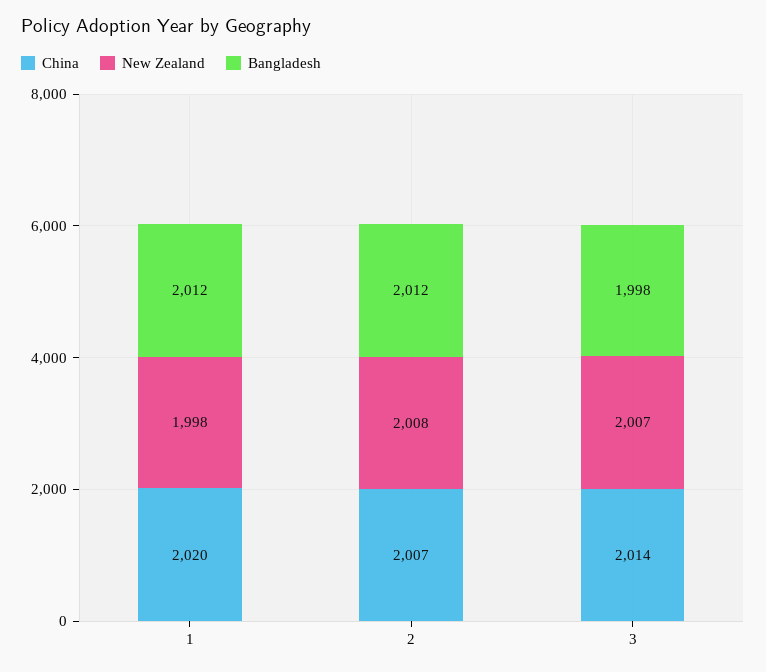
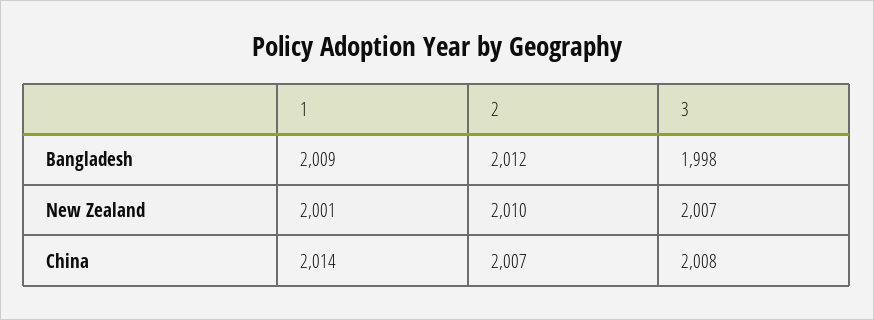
China, 1: 2020 -> 2014
New Zealand, 1: 1998 -> 2001
Bangladesh, 1: 2012 -> 2009
New Zealand, 2: 2008 -> 2010
China, 3: 2014 -> 2008

